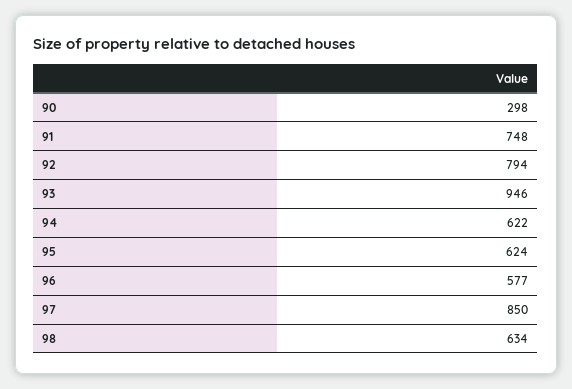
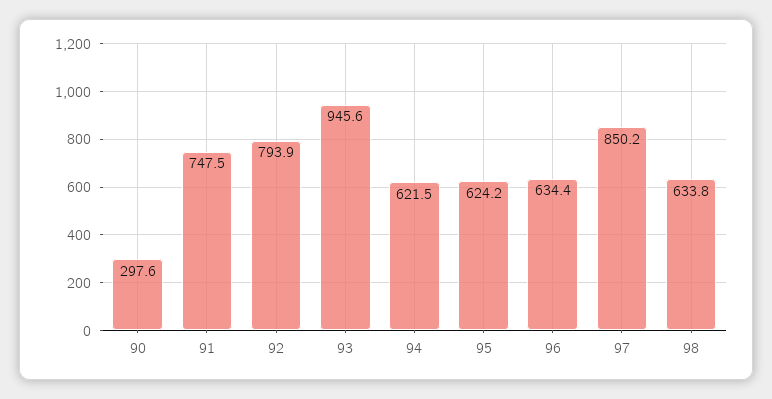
96: 577 -> 634.4

